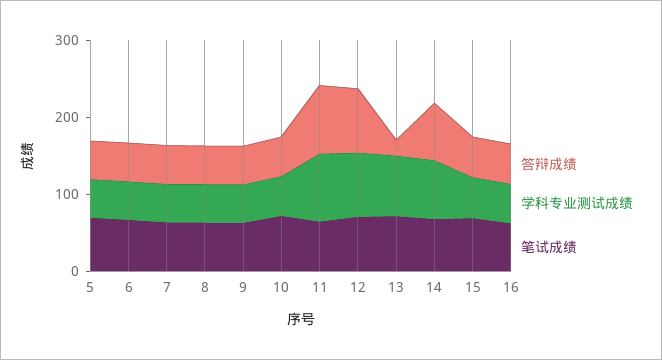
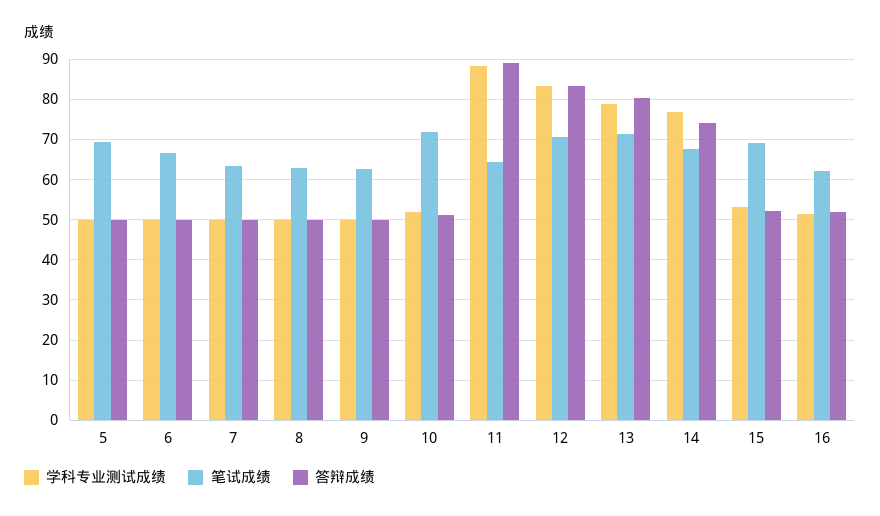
答辩成绩, 13: 20 -> 80

